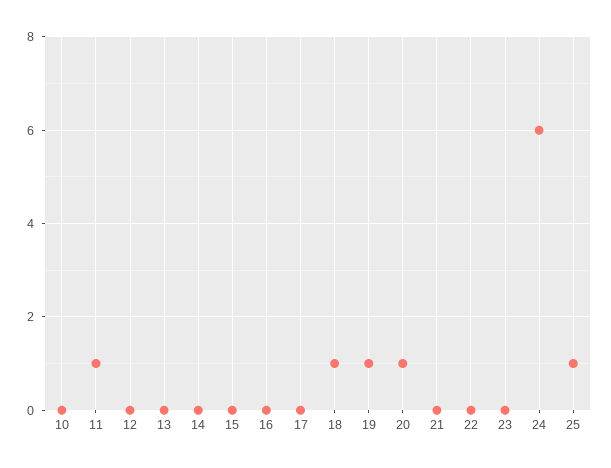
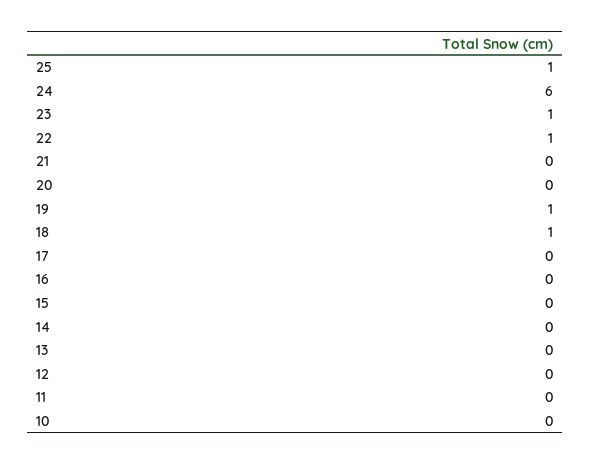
11: 1 -> 0
20: 1 -> 0
22: 0 -> 1
23: 0 -> 1

